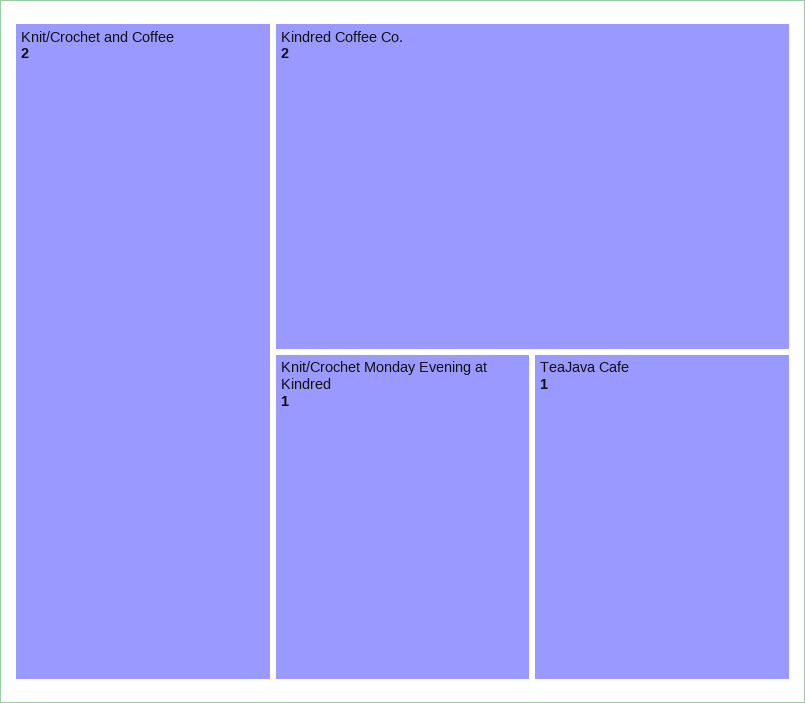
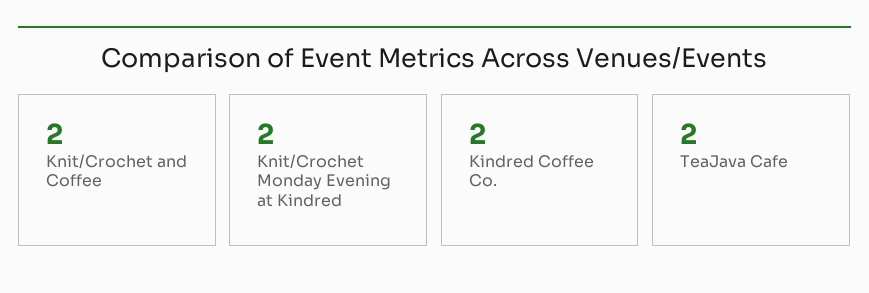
Knit/Crochet Monday Evening at Kindred: 1 -> 2
TeaJava Cafe: 1 -> 2

